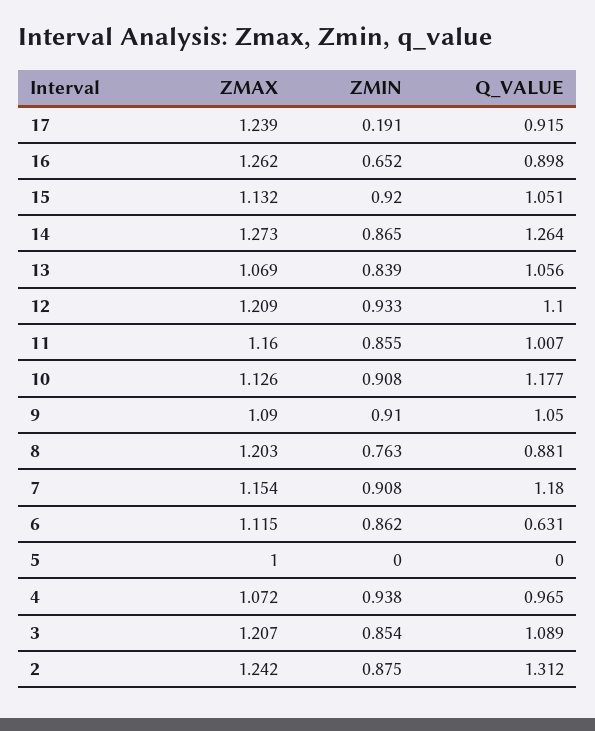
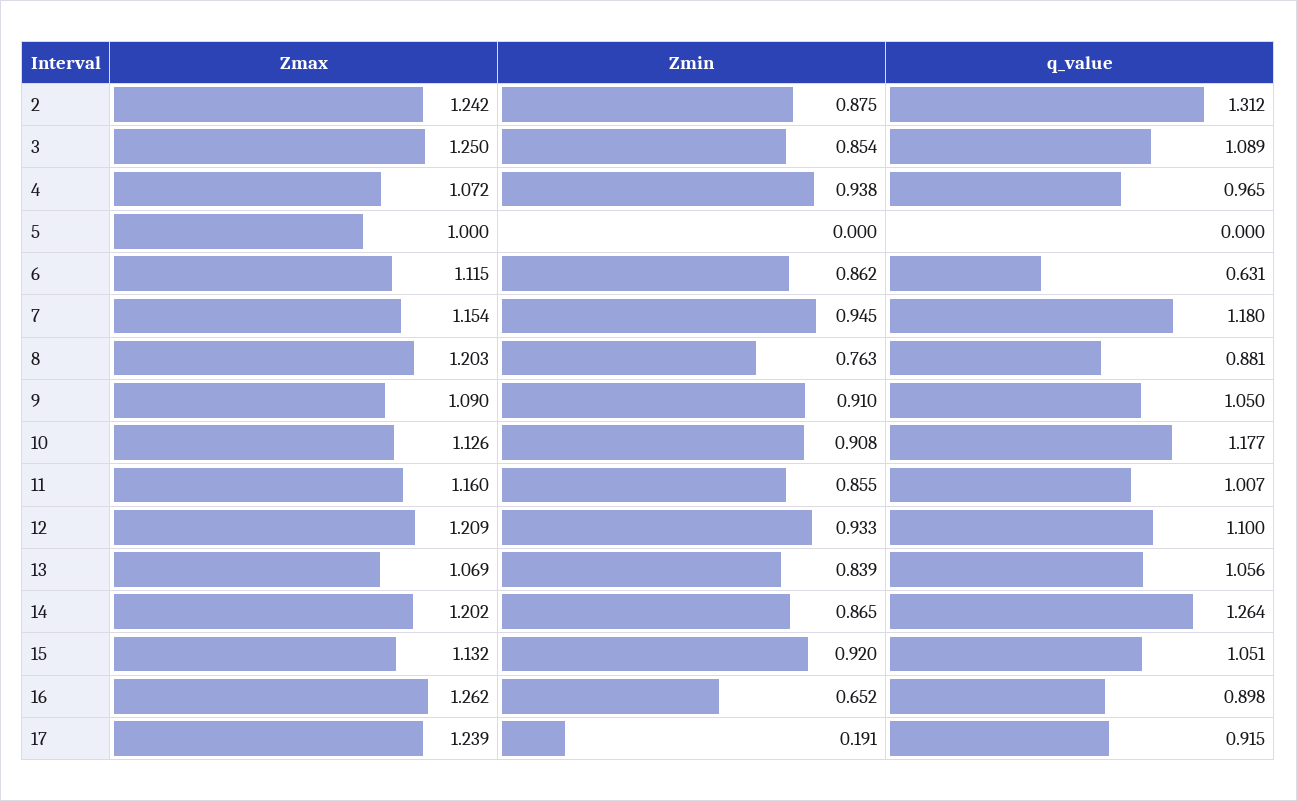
ZMAX, 14: 1.273 -> 1.202
ZMIN, 7: 0.908 -> 0.945
ZMAX, 3: 1.207 -> 1.25

